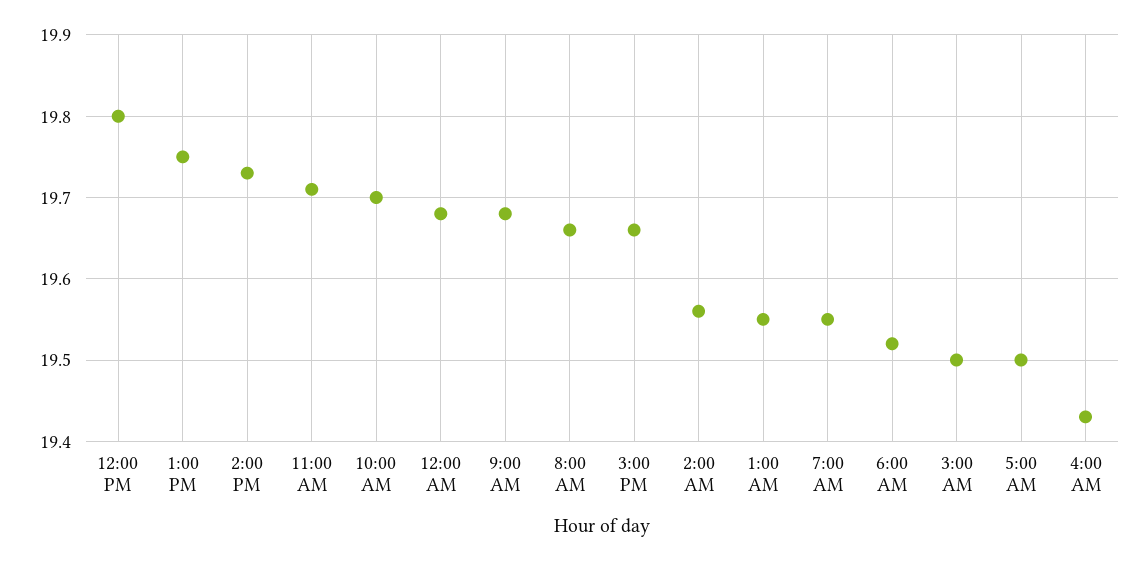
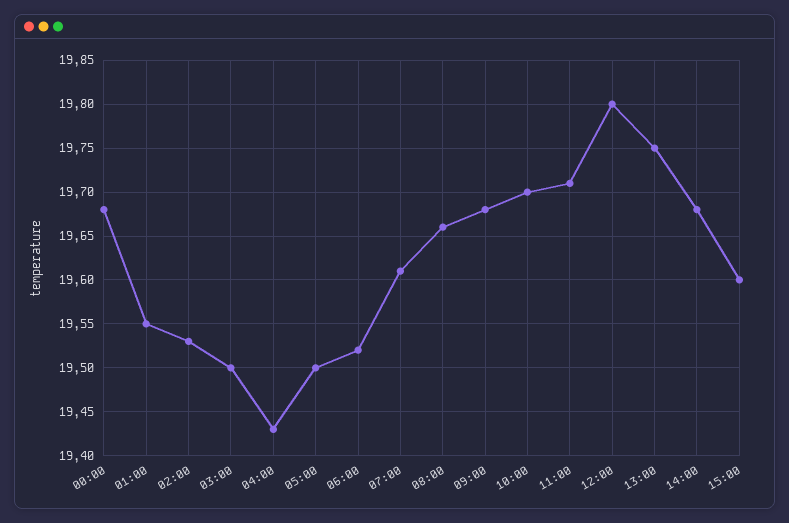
2:00 PM: 19.73 -> 19.68
3:00 PM: 19.66 -> 19.6
2:00 AM: 19.56 -> 19.53
7:00 AM: 19.55 -> 19.61

